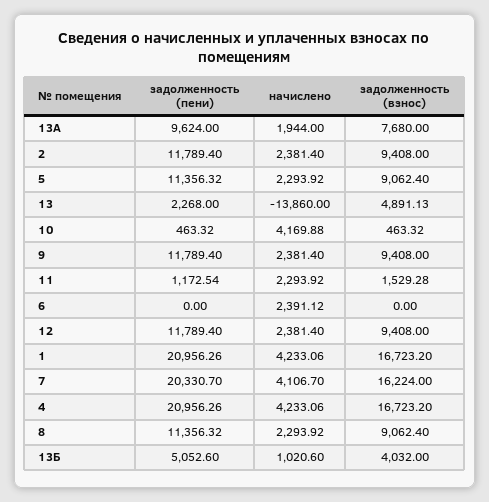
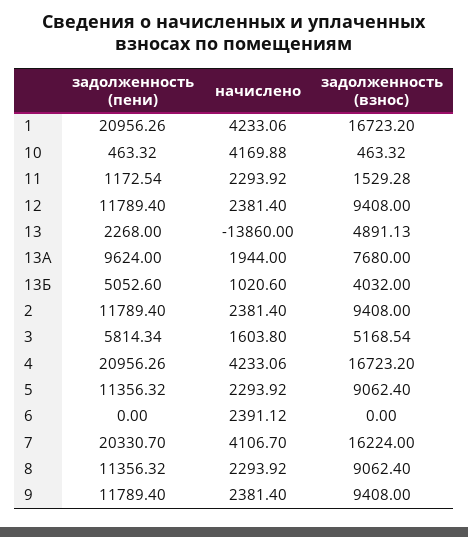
задолженность (пени), 3: none -> 5814.34
начислено, 3: none -> 1603.8
задолженность (взнос), 3: none -> 5168.54

